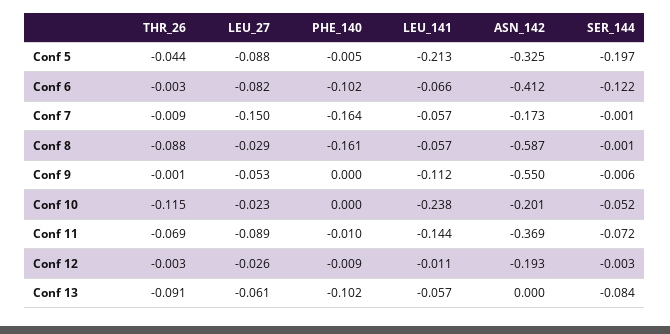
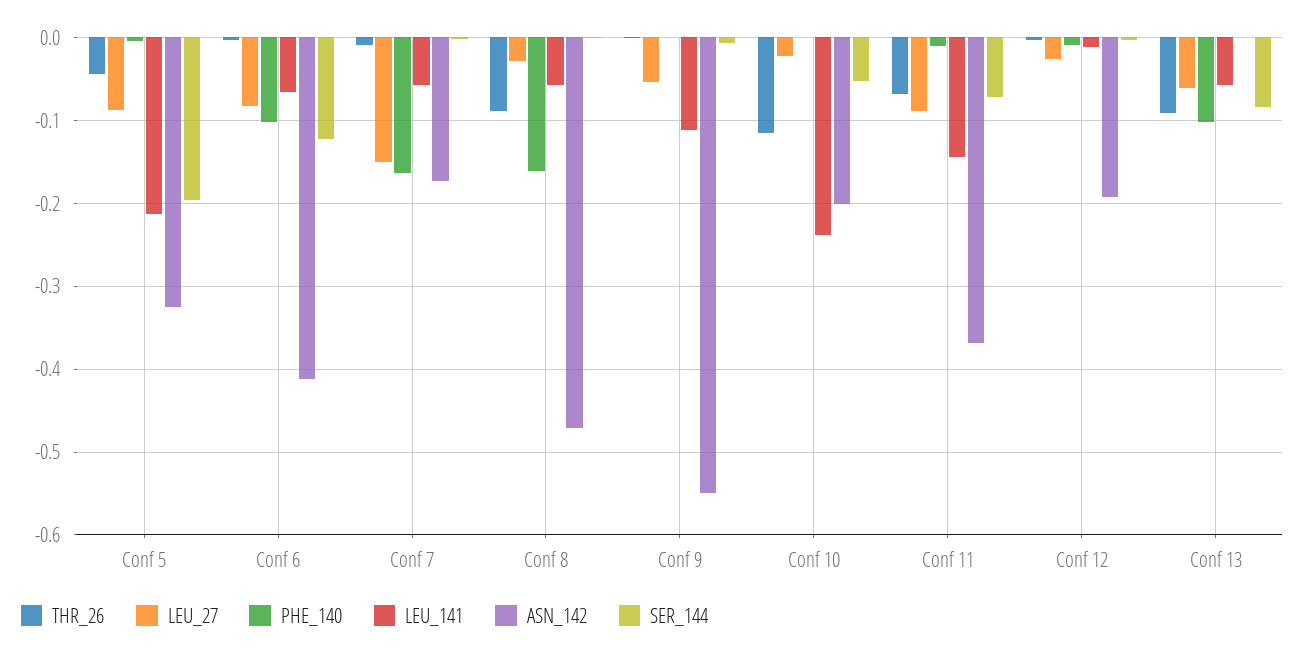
ASN_142, Conf 8: -0.587 -> -0.47

